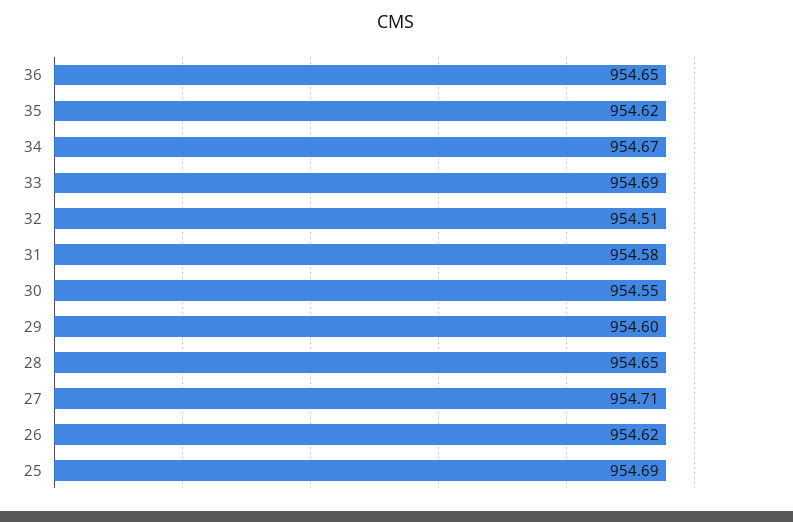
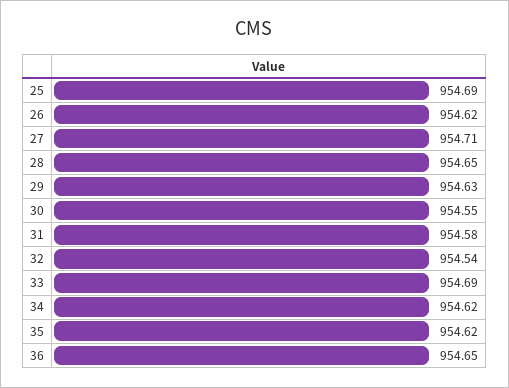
34: 954.67 -> 954.62
32: 954.51 -> 954.54
29: 954.6 -> 954.63

